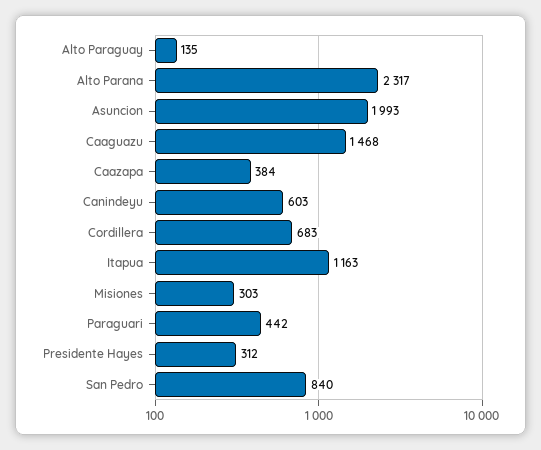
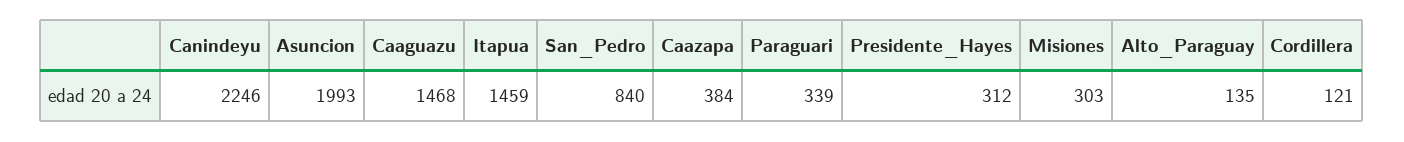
Alto Parana: 2317 -> none
Canindeyu: 603 -> 2246
Cordillera: 683 -> 121
Itapua: 1163 -> 1459
Paraguari: 442 -> 339

